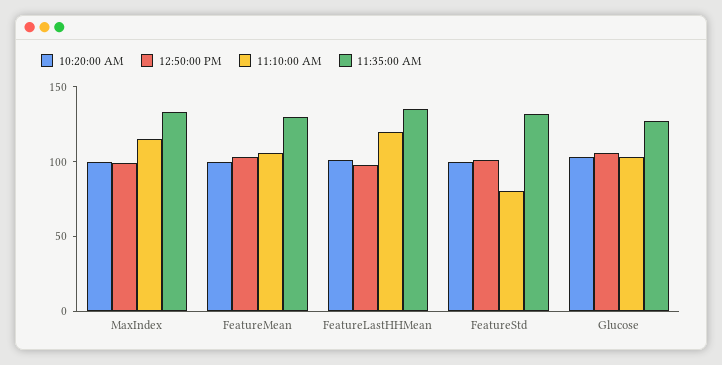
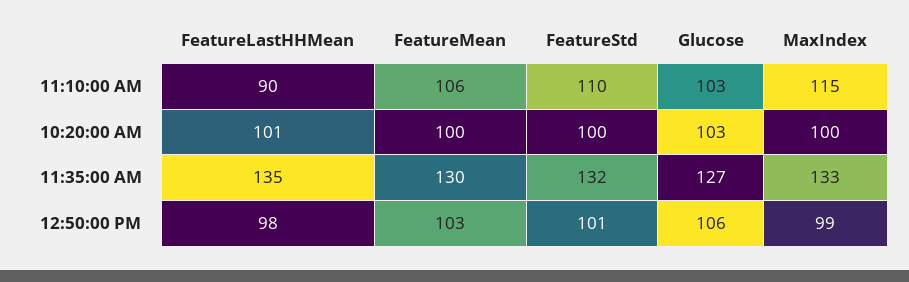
11:10:00 AM, FeatureLastHHMean: 120 -> 90
11:10:00 AM, FeatureStd: 80 -> 110

